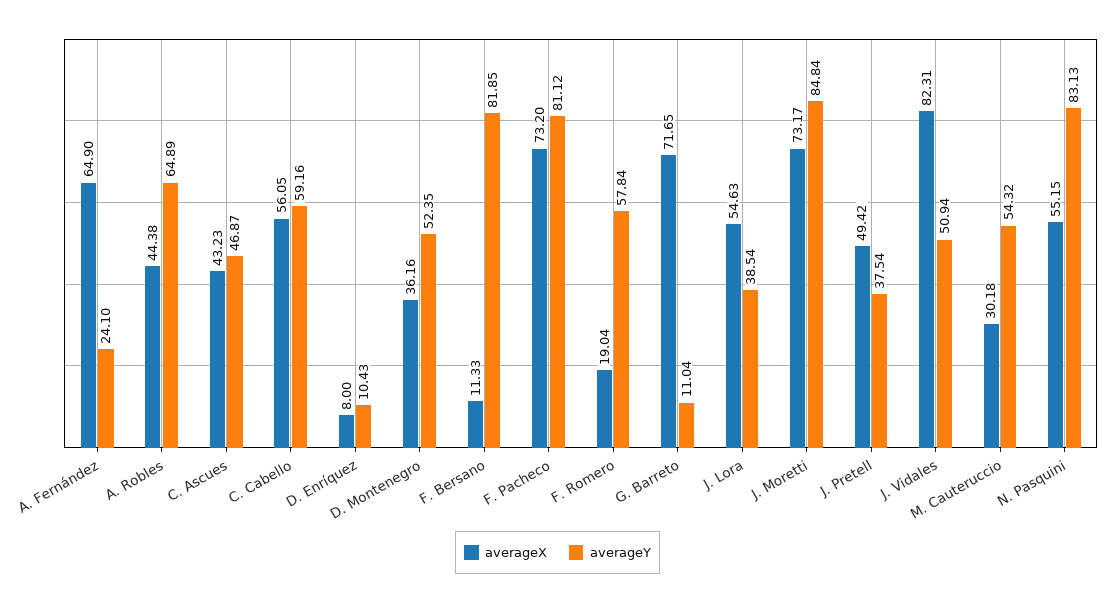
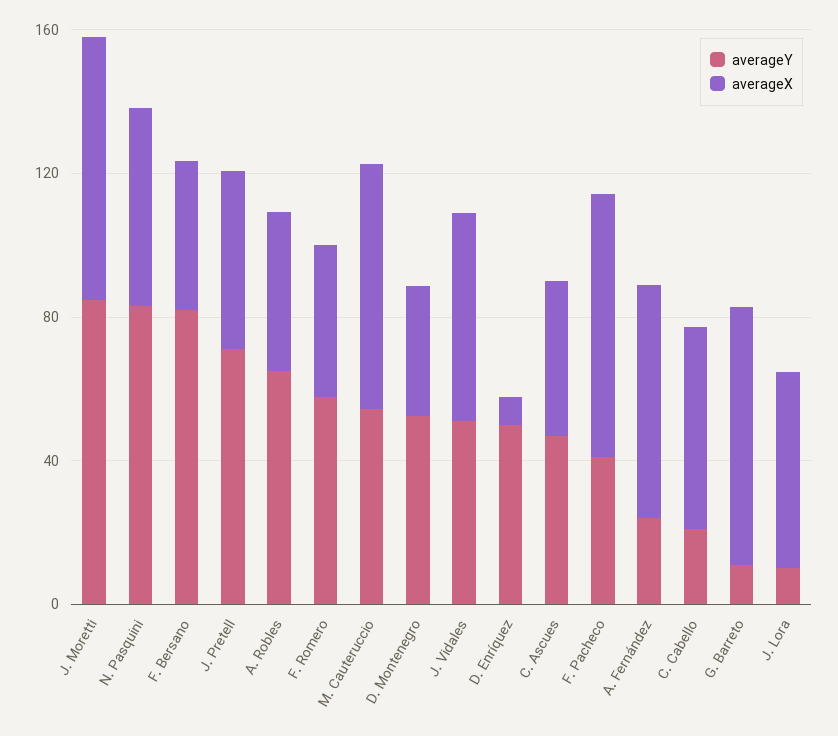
averageY, C. Cabello: 59.16 -> 20
averageY, D. Enríquez: 10.43 -> 50
averageX, F. Bersano: 11.33 -> 40
averageY, F. Pacheco: 81.12 -> 40
averageX, F. Romero: 19.04 -> 40
averageY, J. Lora: 38.54 -> 10
averageY, J. Pretell: 37.54 -> 70
averageX, J. Vidales: 82.31 -> 60
averageX, M. Cauteruccio: 30.18 -> 70

